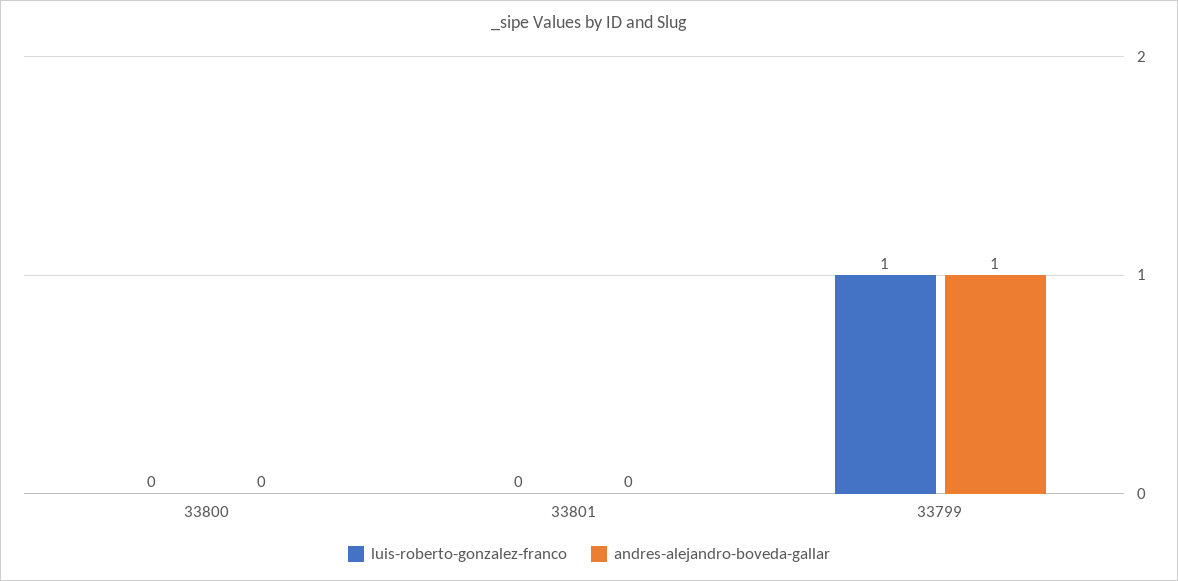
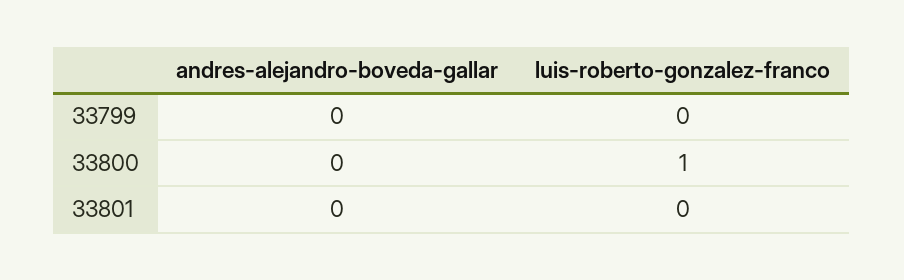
luis-roberto-gonzalez-franco, 33800: 0 -> 1
luis-roberto-gonzalez-franco, 33799: 1 -> 0
andres-alejandro-boveda-gallar, 33799: 1 -> 0

